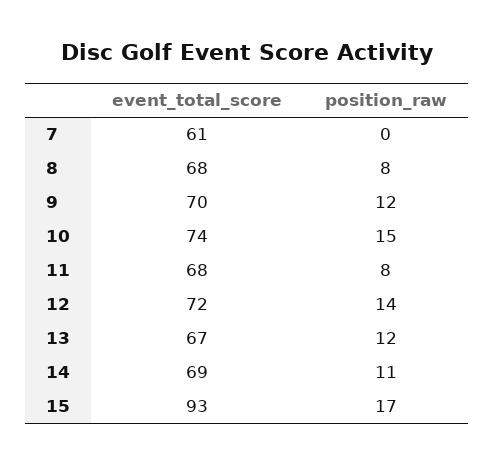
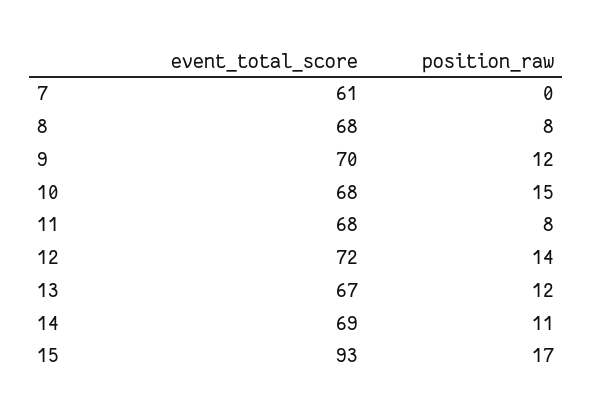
event_total_score, 10: 74 -> 68

